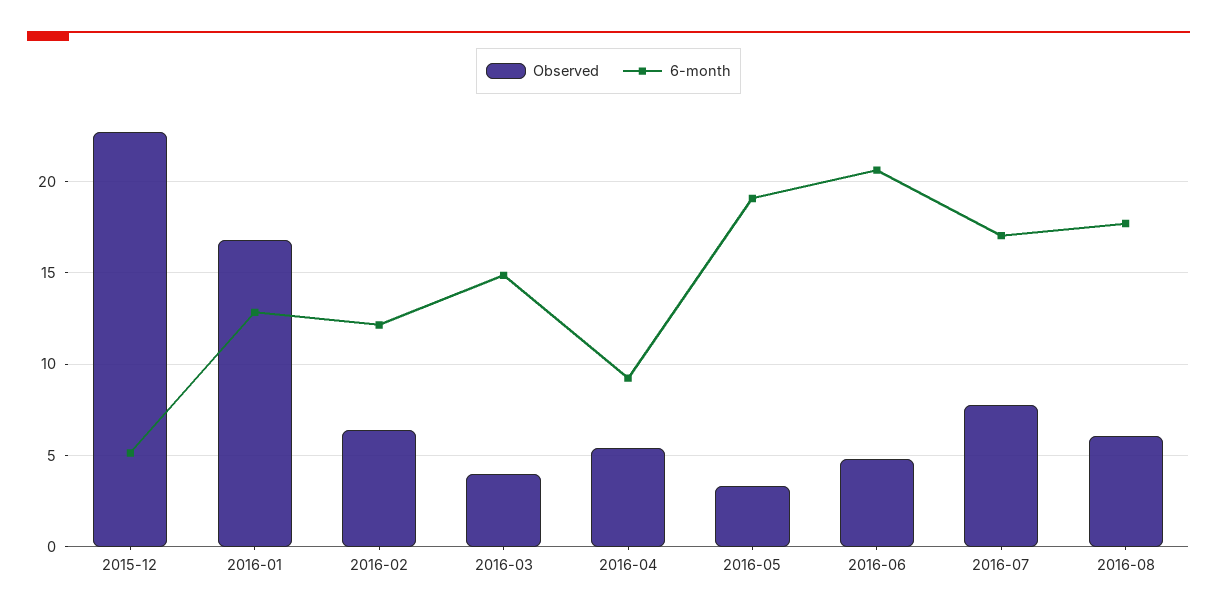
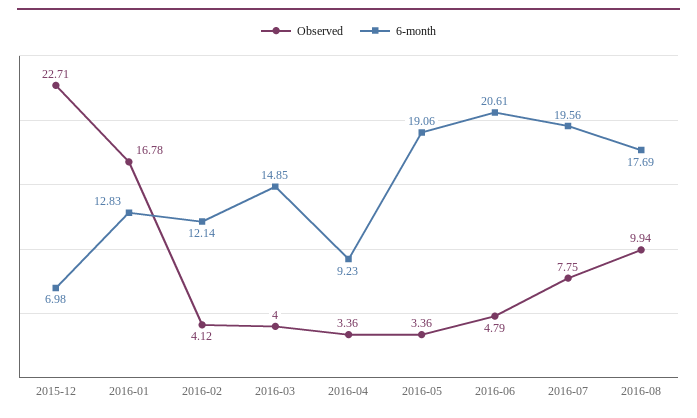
6-month, 2015-12: 5 -> 6.98
Observed, 2016-02: 6.5 -> 4.12
Observed, 2016-04: 5.5 -> 3.36
6-month, 2016-07: 17 -> 19.56
Observed, 2016-08: 6 -> 9.94

